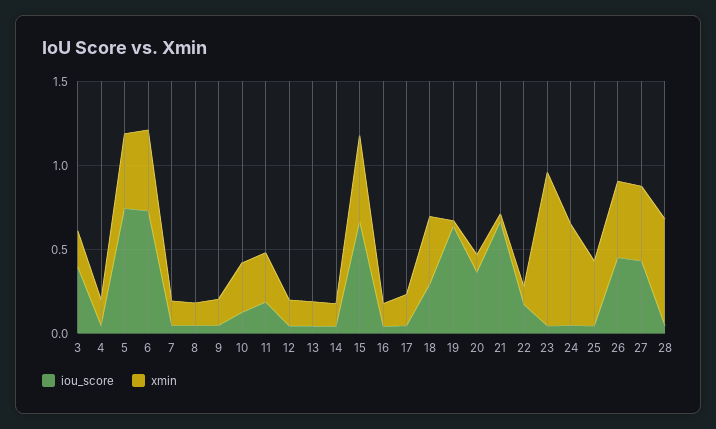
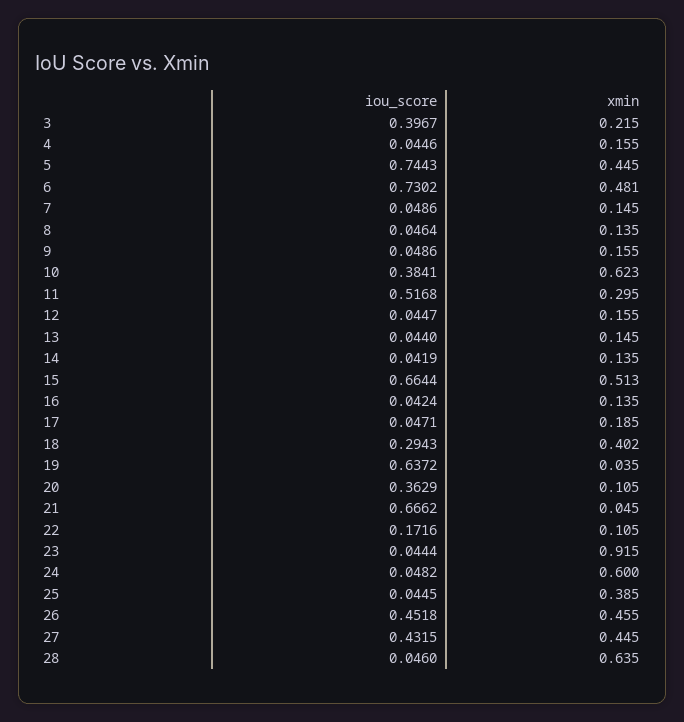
iou_score, 10: 0.1 -> 0.3841
xmin, 10: 0.3 -> 0.623
iou_score, 11: 0.2 -> 0.5168

